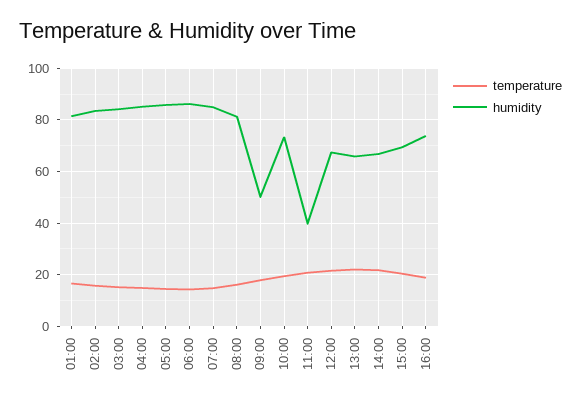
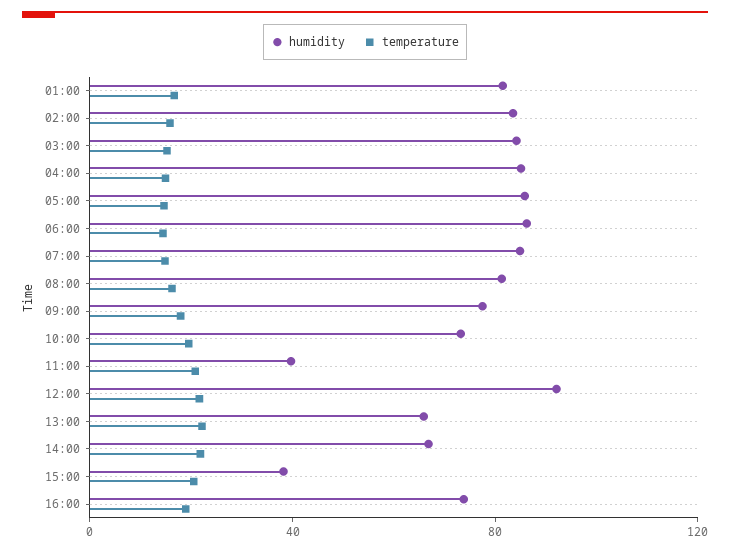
humidity, 09:00: 50 -> 80
humidity, 12:00: 67.5 -> 90
humidity, 15:00: 70 -> 40

